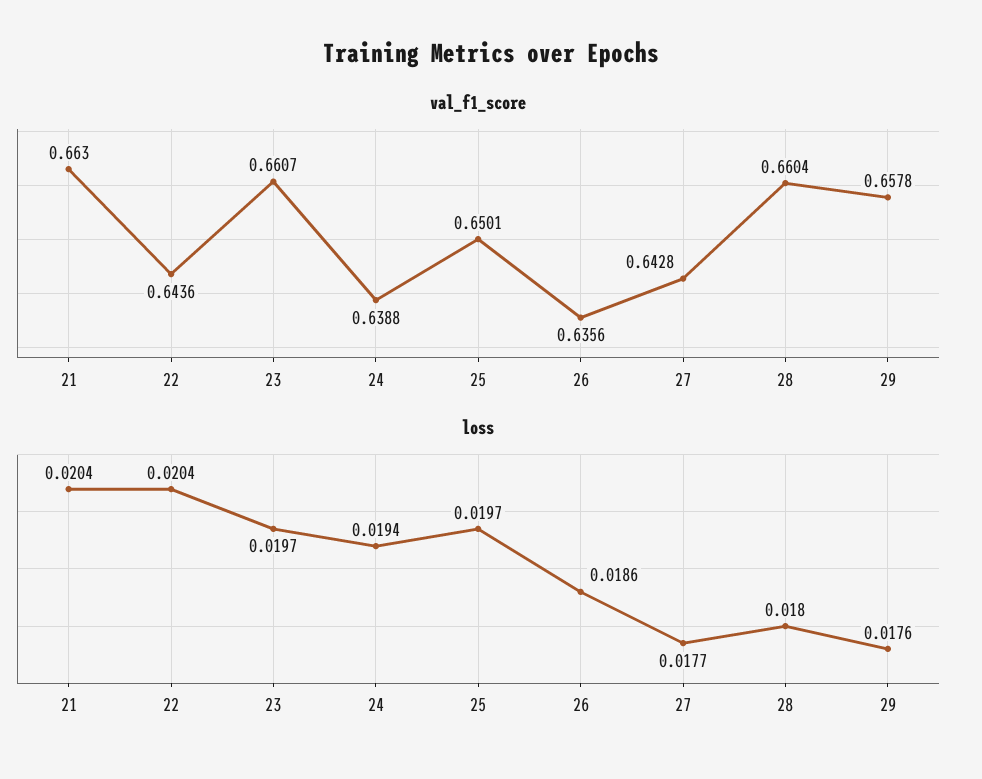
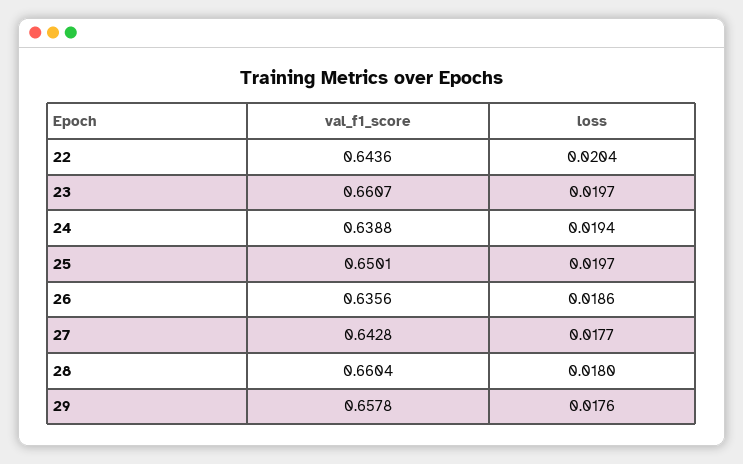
val_f1_score, 21: 0.663 -> none
loss, 21: 0.0204 -> none

